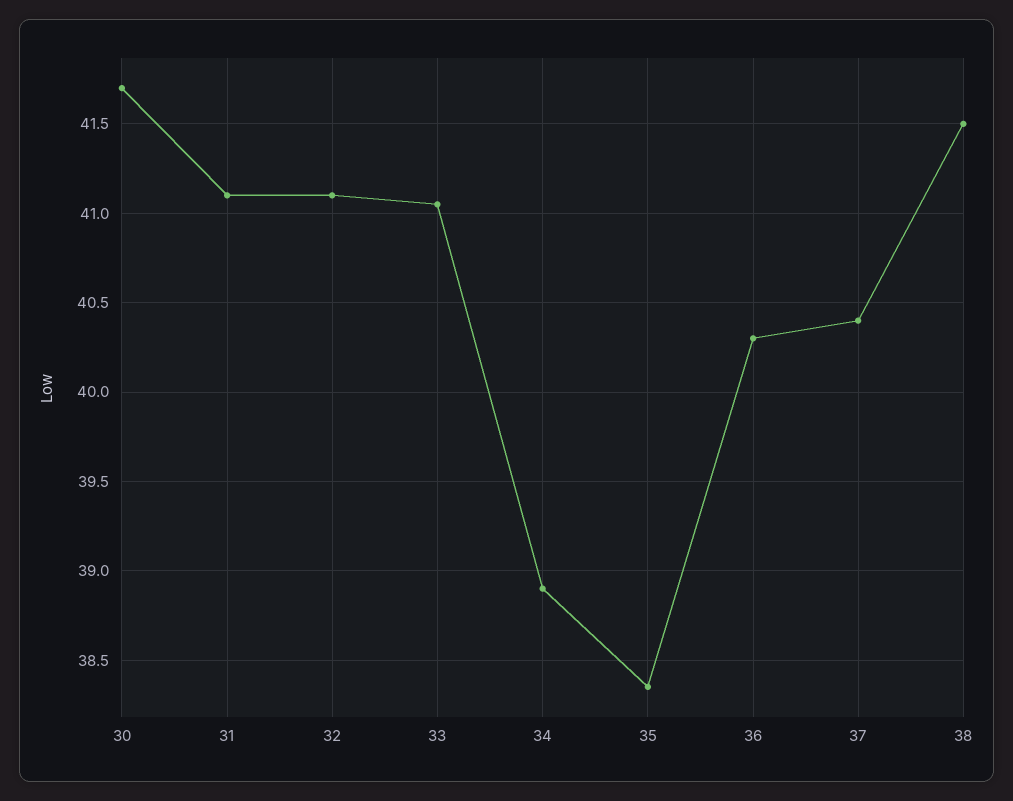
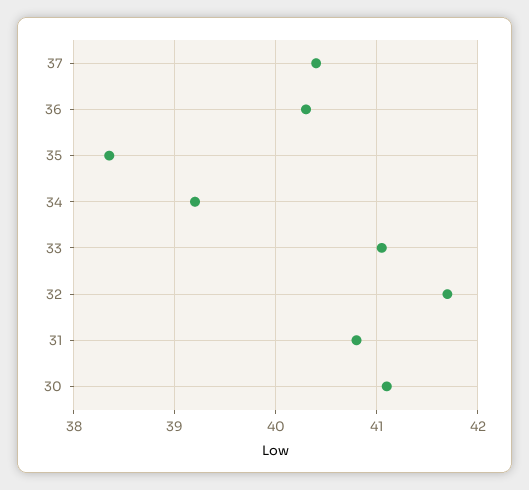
30: 41.7 -> 41.1
31: 41.1 -> 40.8
32: 41.1 -> 41.7
34: 38.9 -> 39.2
38: 41.5 -> none

